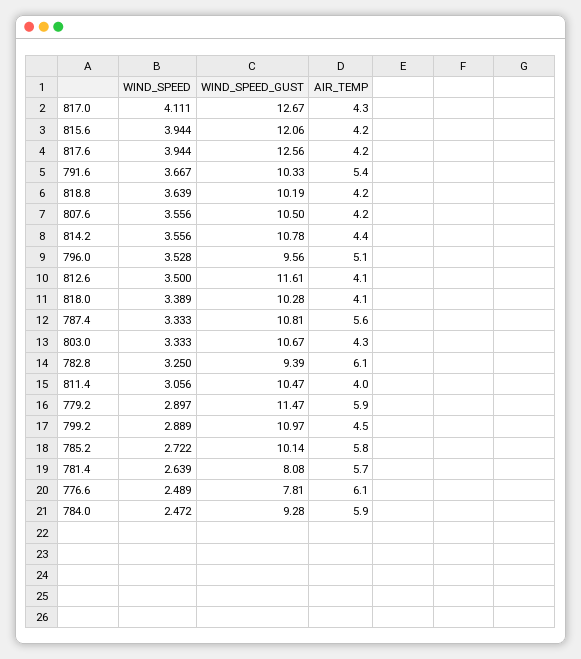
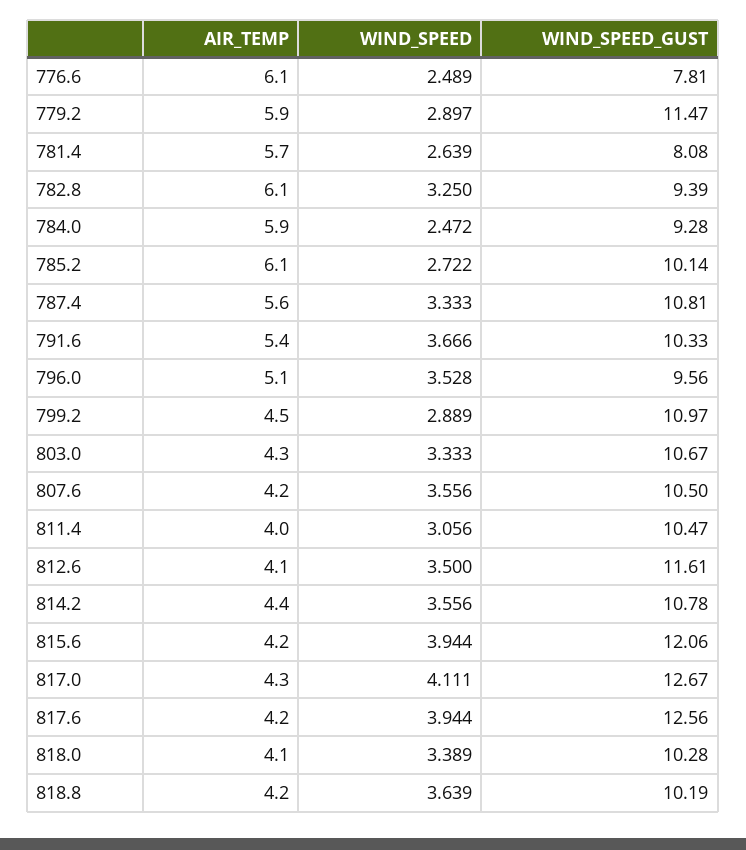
WIND_SPEED, 791.6: 3.667 -> 3.666
AIR_TEMP, 785.2: 5.8 -> 6.1

